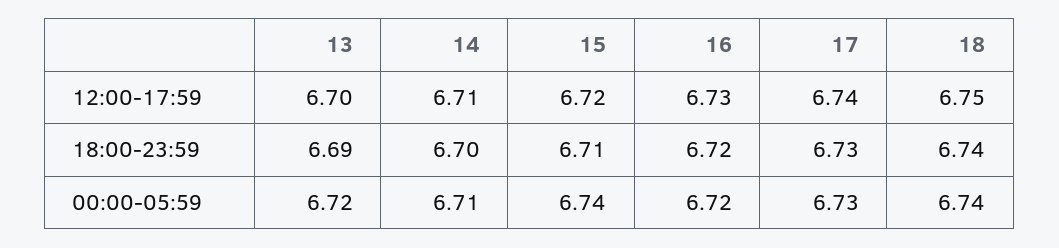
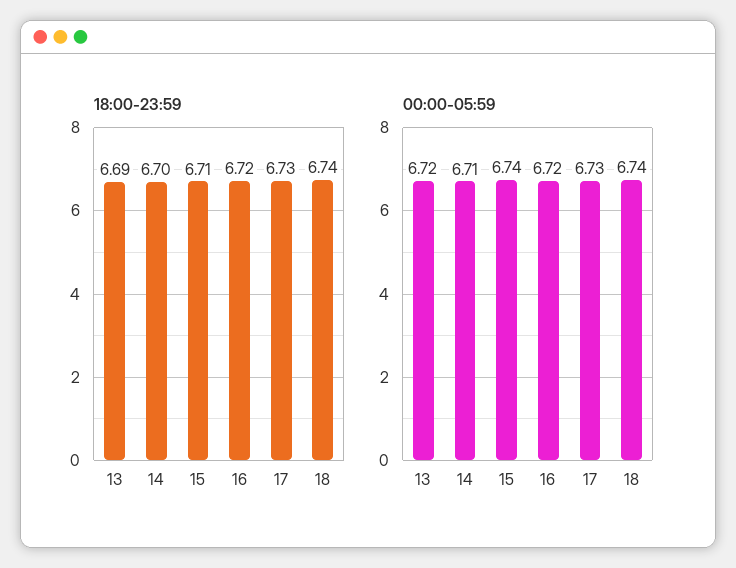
12:00-17:59, 13: 6.7 -> none
12:00-17:59, 14: 6.71 -> none
12:00-17:59, 15: 6.72 -> none
12:00-17:59, 16: 6.73 -> none
12:00-17:59, 17: 6.74 -> none
12:00-17:59, 18: 6.75 -> none

